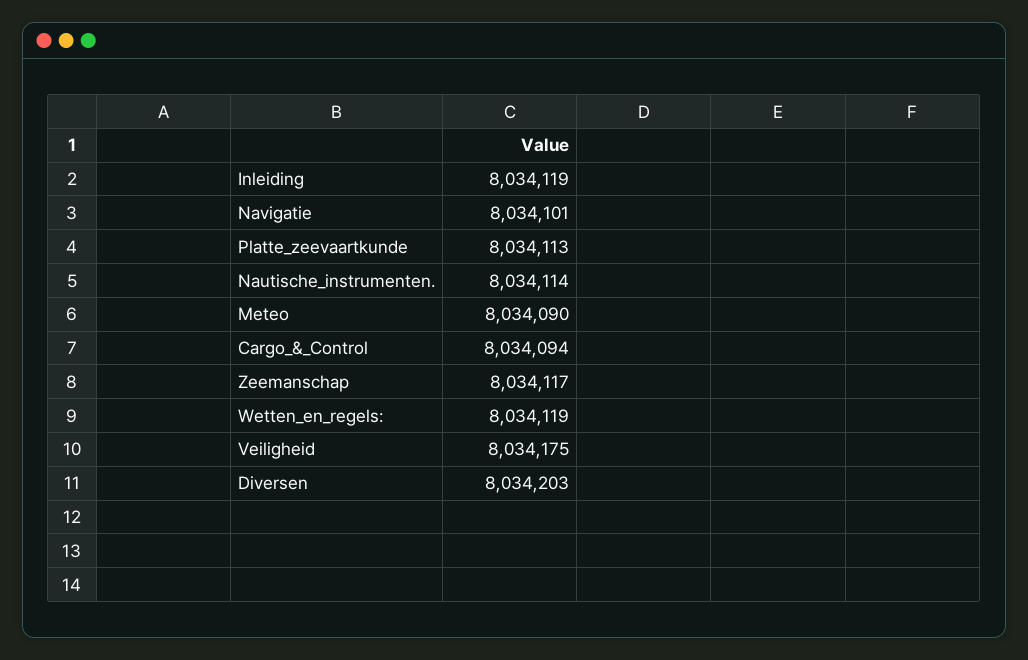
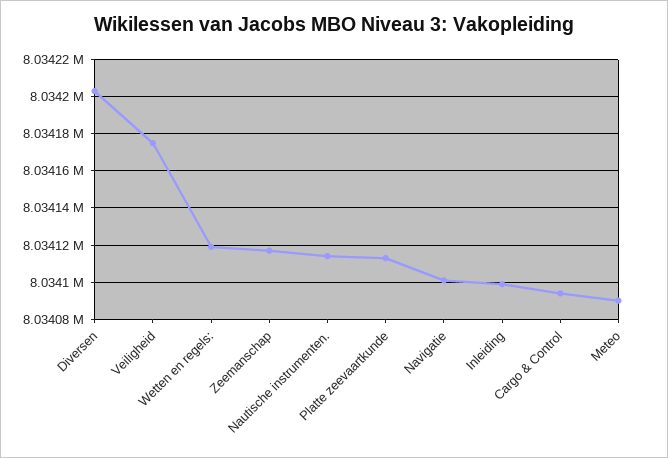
Inleiding: 8034119 -> 8034100

